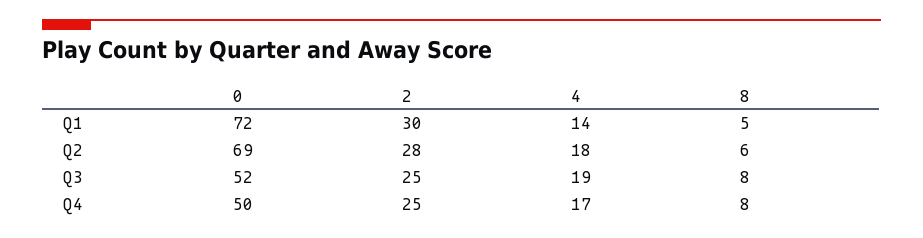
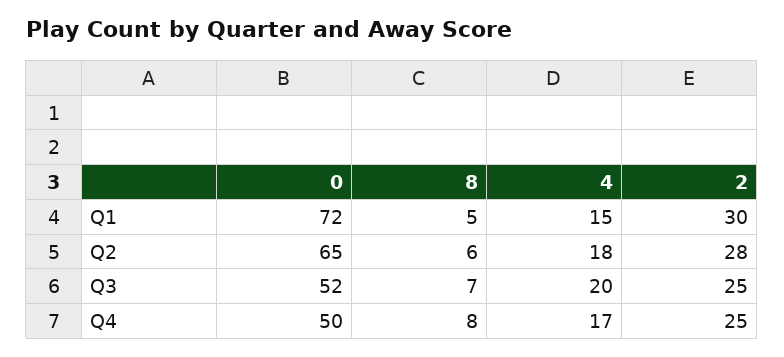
4, Q1: 14 -> 15
0, Q2: 69 -> 65
4, Q3: 19 -> 20
8, Q3: 8 -> 7

